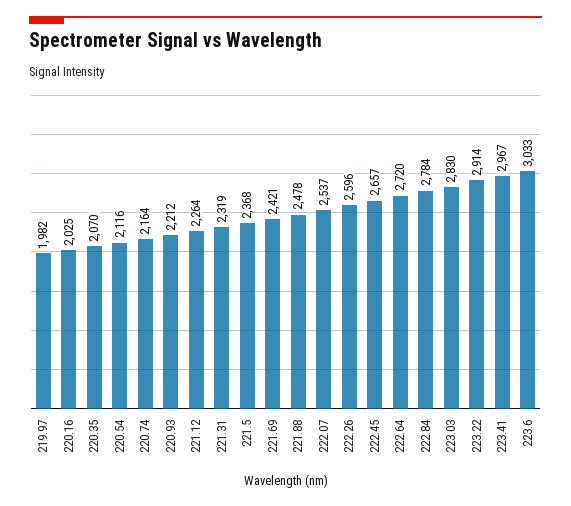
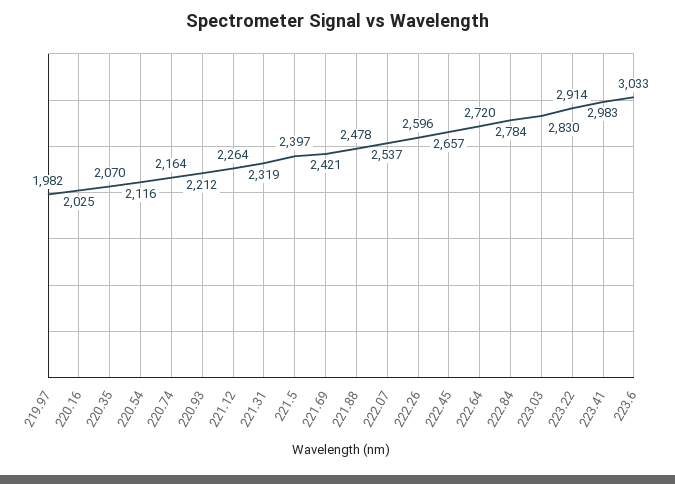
221.5: 2368 -> 2397
223.41: 2967 -> 2983

